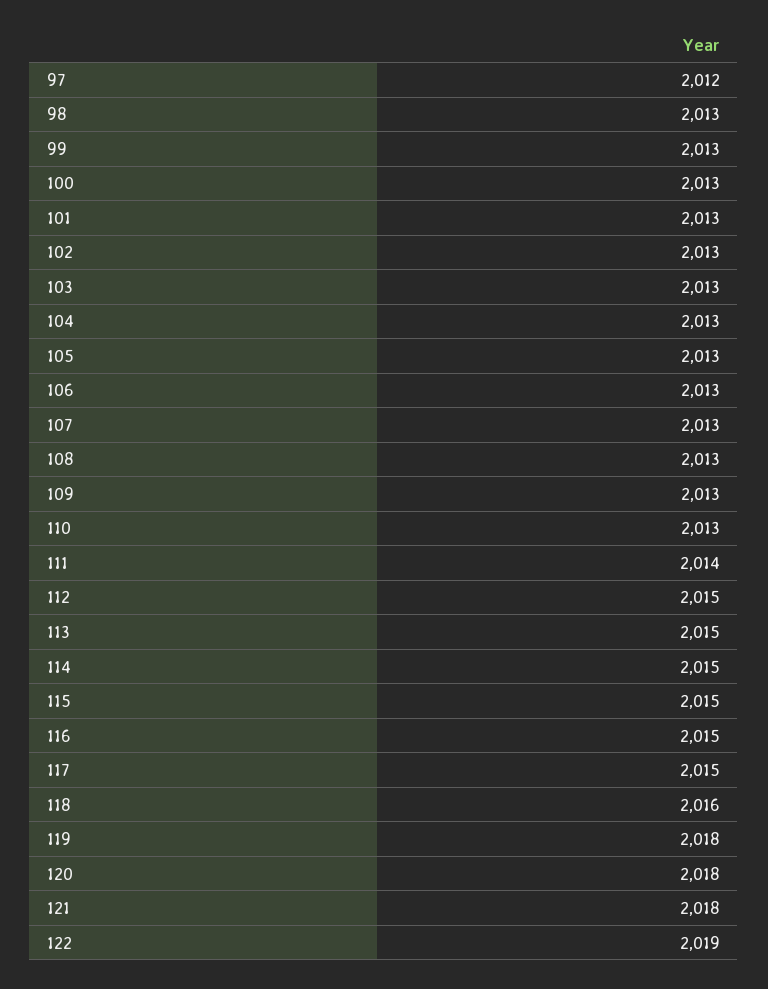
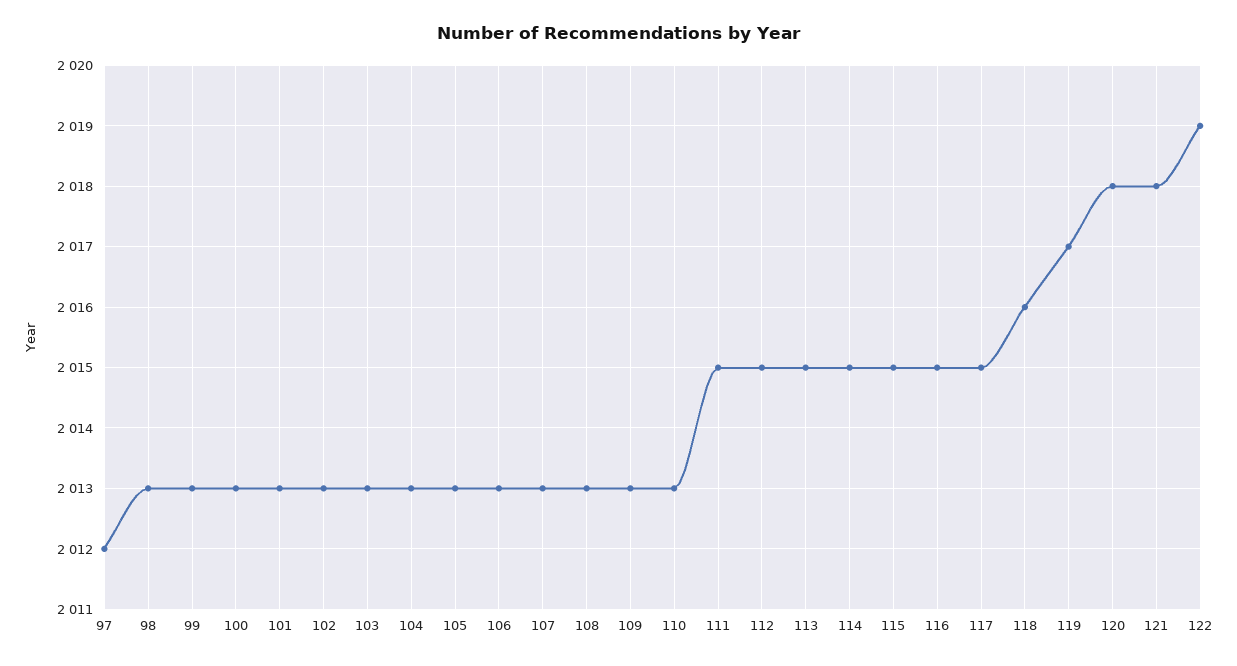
111: 2014 -> 2015
119: 2018 -> 2017

